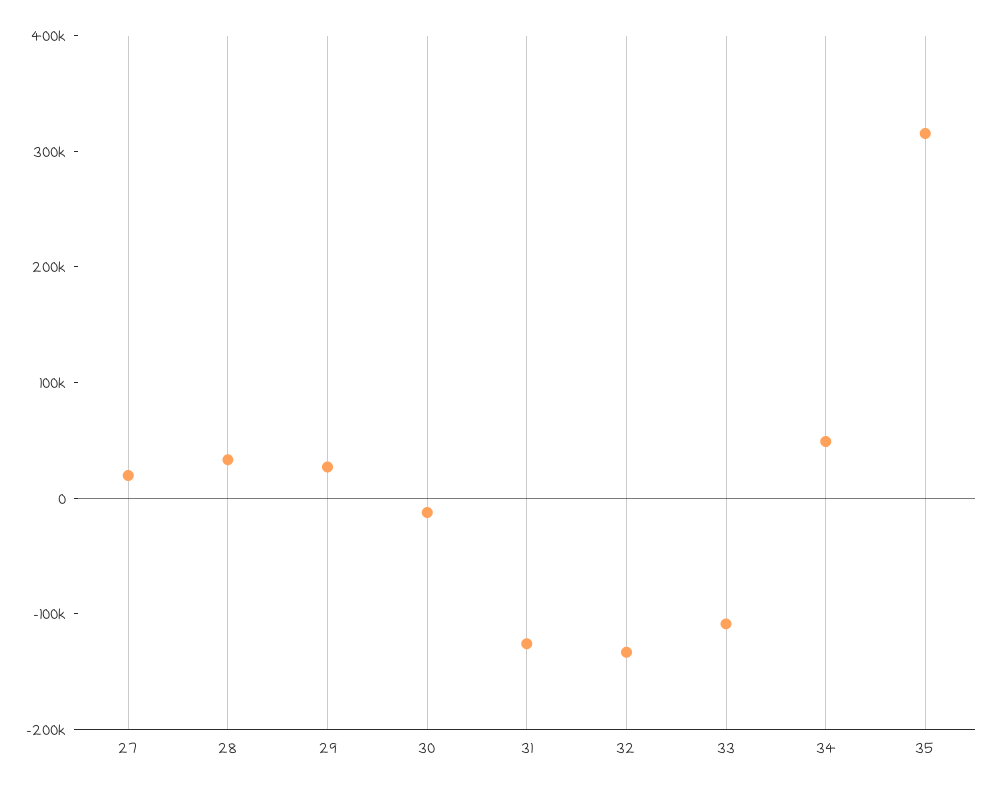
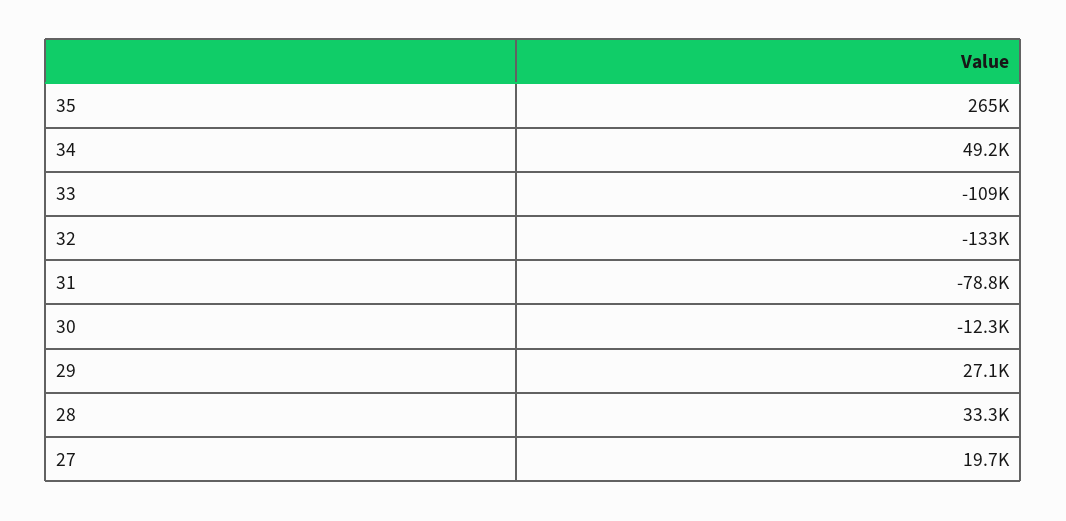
31: -120000 -> -78800
35: 320000 -> 265000

